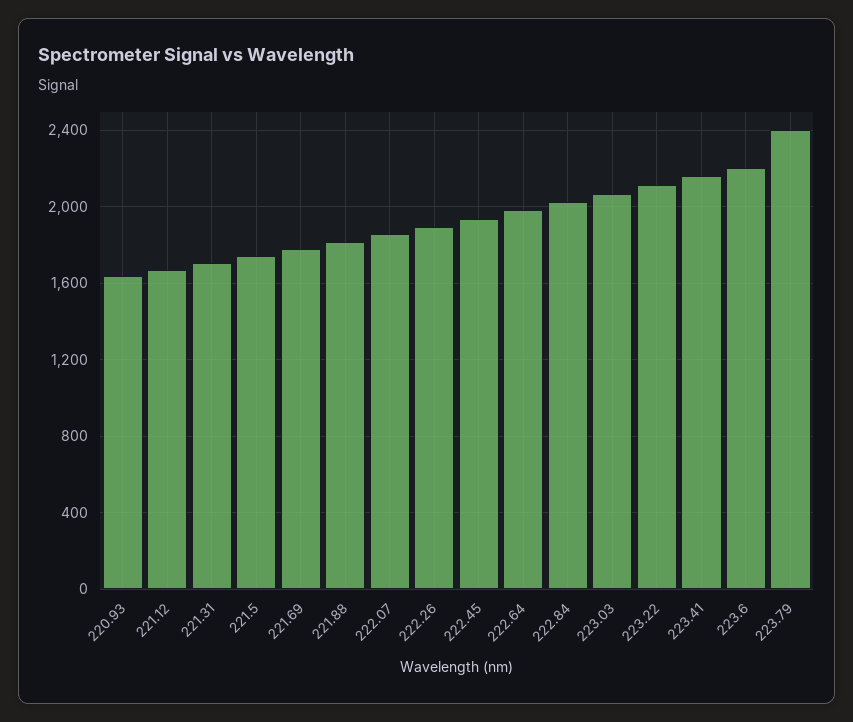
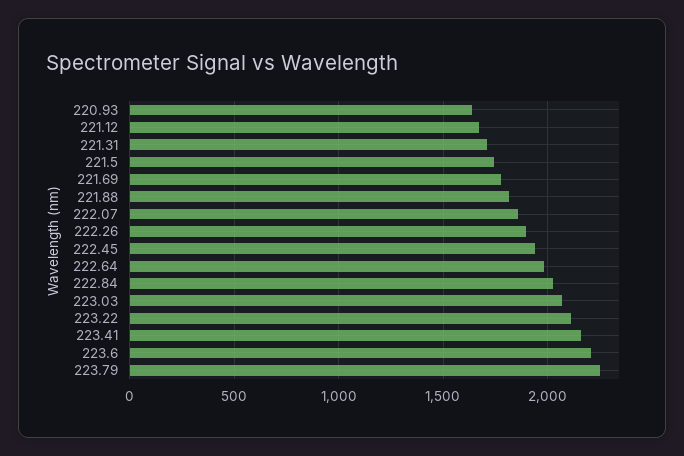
223.79: 2400 -> 2250

